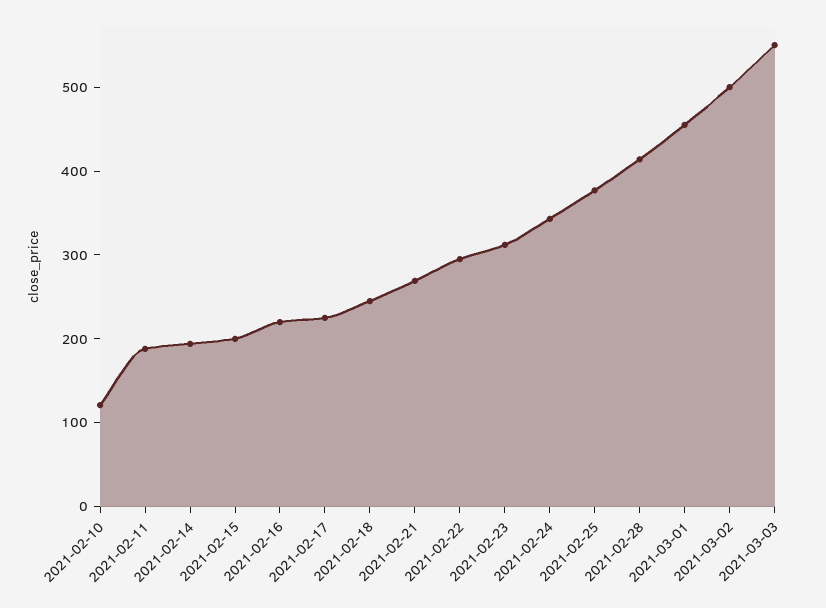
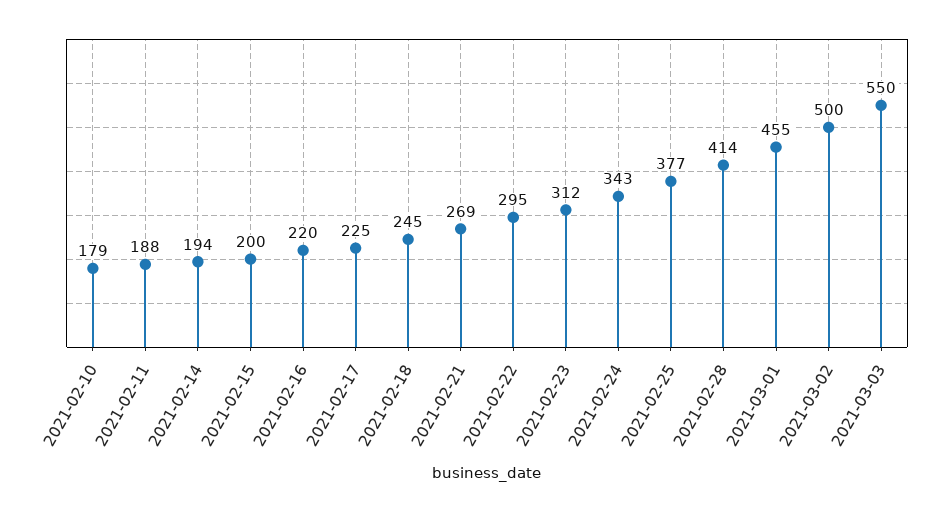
2021-02-10: 120 -> 179

